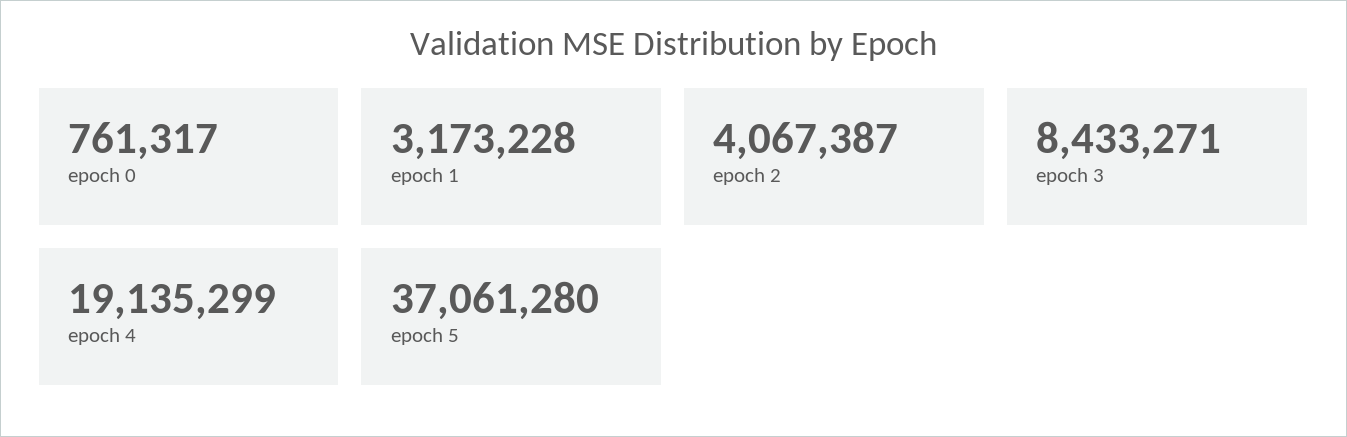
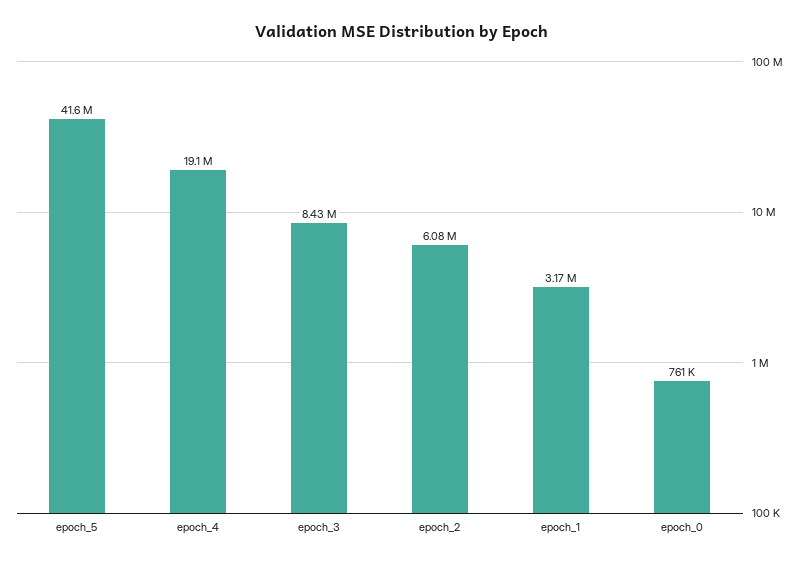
epoch 2: 4067387 -> 6080000
epoch 5: 37061280 -> 41600000

